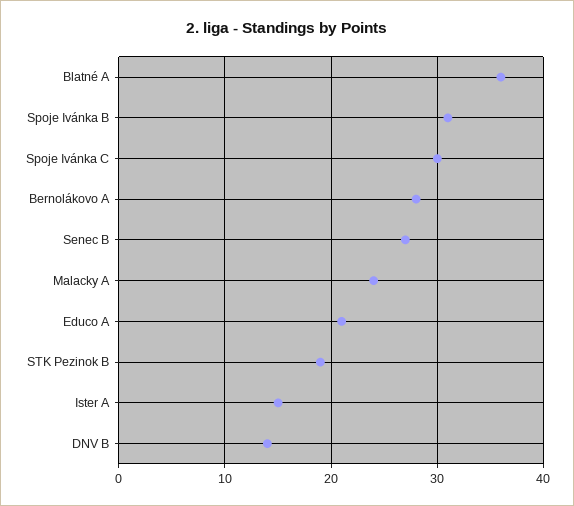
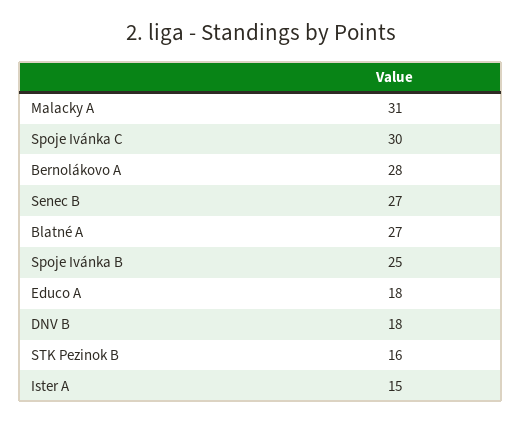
Blatné A: 36 -> 27
Spoje Ivánka B: 31 -> 25
Malacky A: 24 -> 31
Educo A: 21 -> 18
STK Pezinok B: 19 -> 16
DNV B: 14 -> 18

